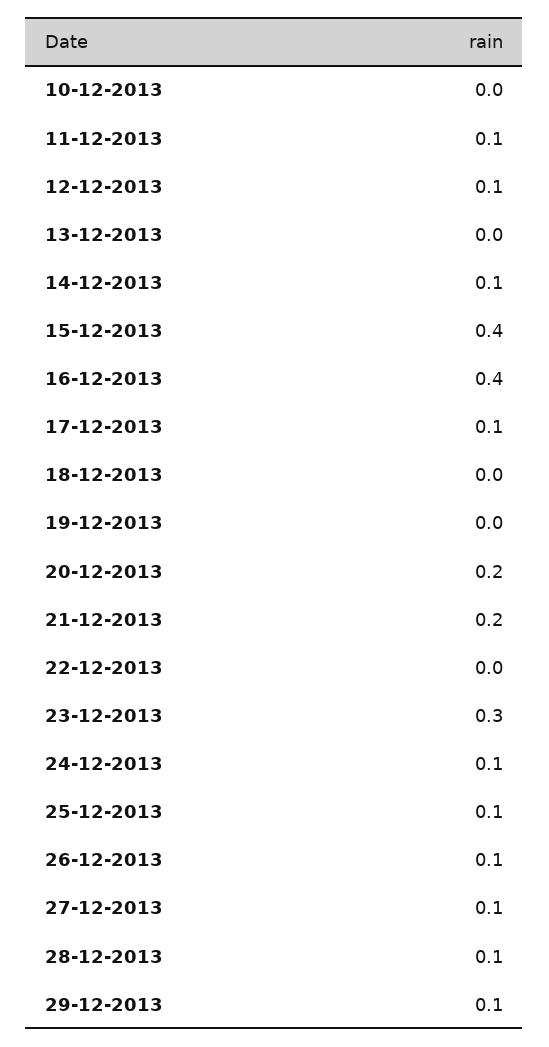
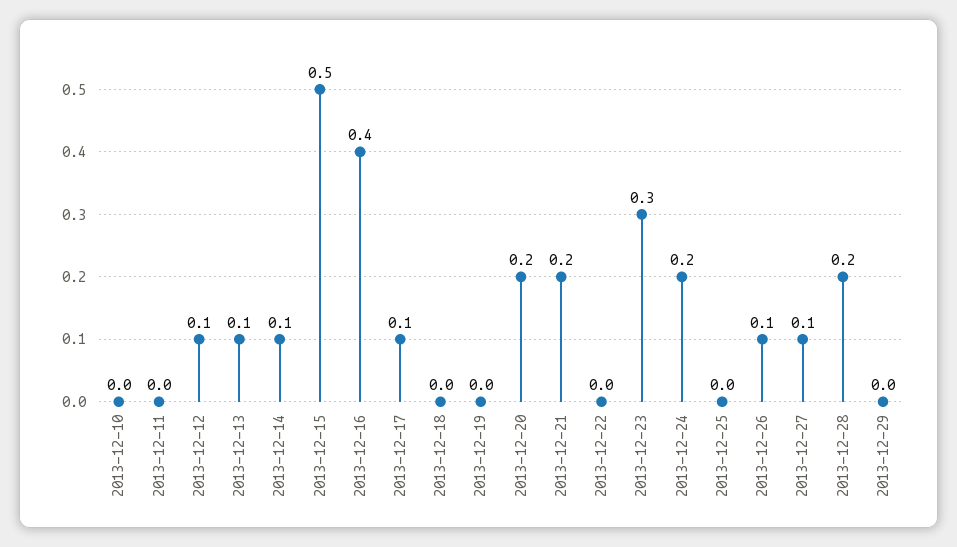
11-12-2013: 0.1 -> 0
13-12-2013: 0 -> 0.1
15-12-2013: 0.4 -> 0.5
24-12-2013: 0.1 -> 0.2
25-12-2013: 0.1 -> 0
28-12-2013: 0.1 -> 0.2
29-12-2013: 0.1 -> 0

